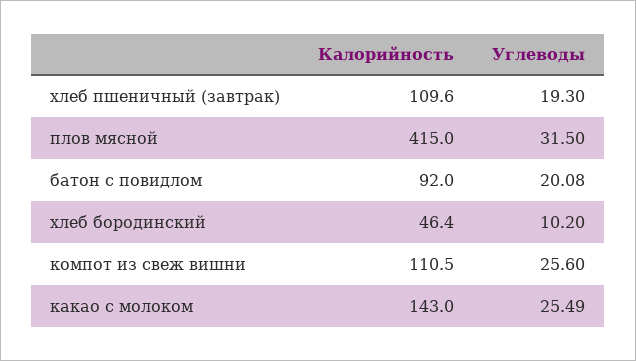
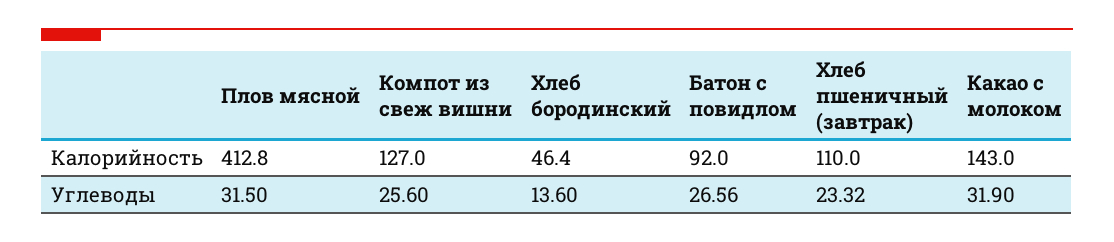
Калорийность, хлеб пшеничный (завтрак): 109.6 -> 110
Углеводы, хлеб пшеничный (завтрак): 19.3 -> 23.32
Калорийность, плов мясной: 415 -> 412.8
Углеводы, батон с повидлом: 20.08 -> 26.56
Углеводы, хлеб бородинский: 10.2 -> 13.6
Калорийность, компот из свеж вишни: 110.5 -> 127
Углеводы, какао с молоком: 25.49 -> 31.9

